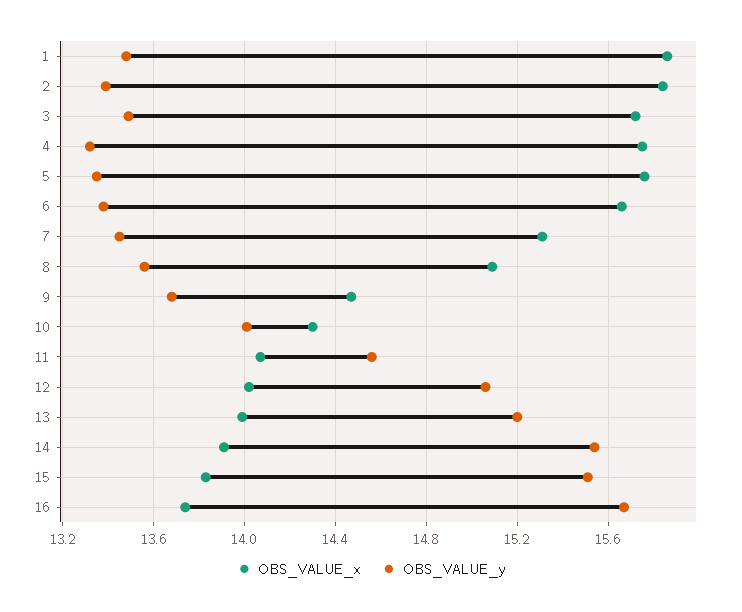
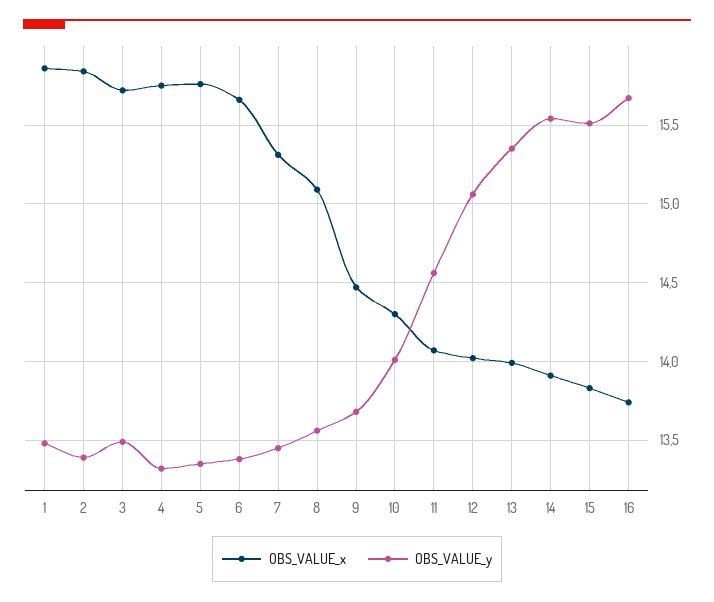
OBS_VALUE_y, 13: 15.2 -> 15.35

